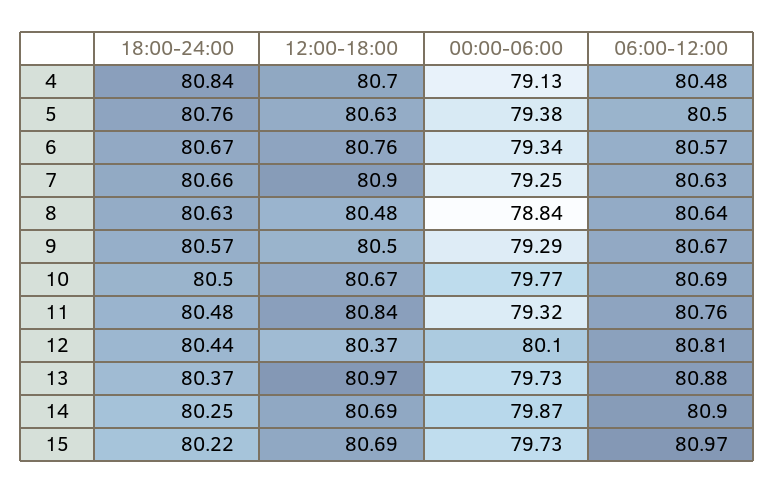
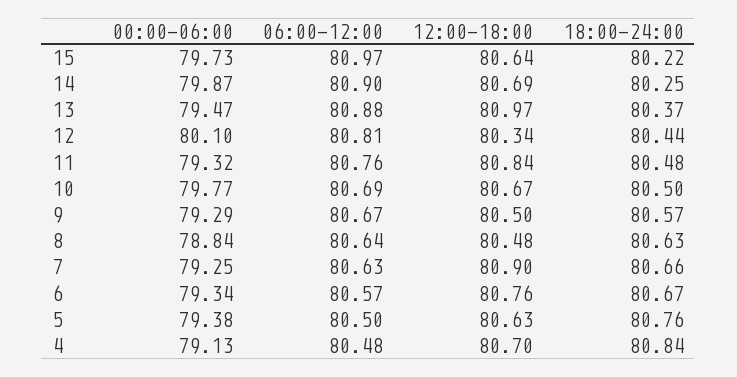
12:00-18:00, 12: 80.37 -> 80.34
00:00-06:00, 13: 79.73 -> 79.47
12:00-18:00, 15: 80.69 -> 80.64

